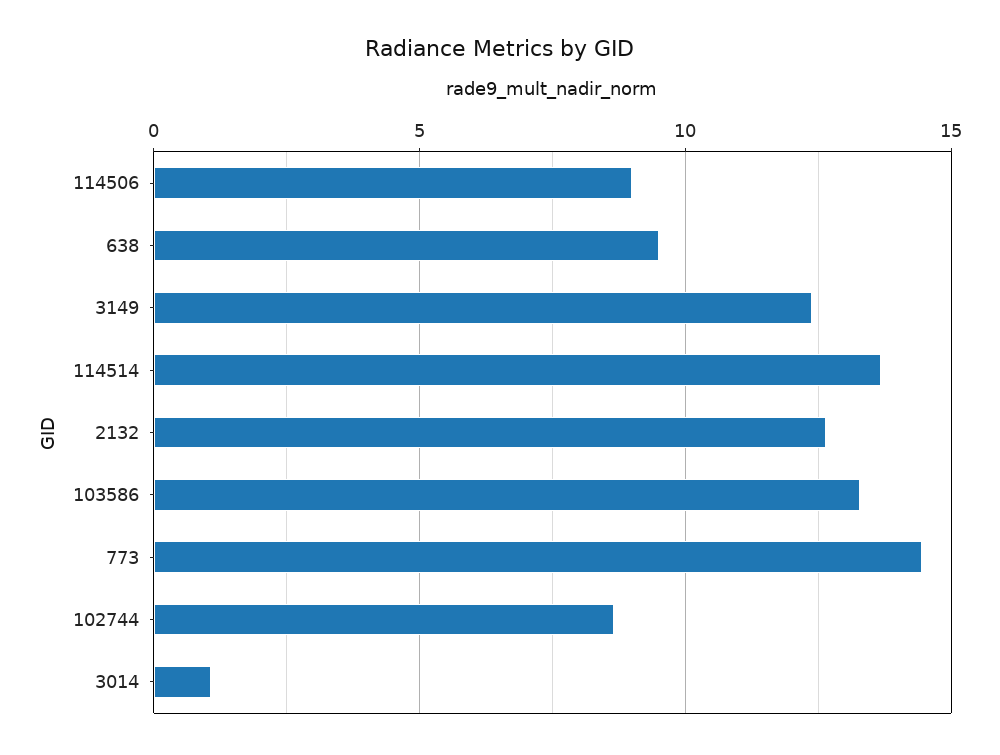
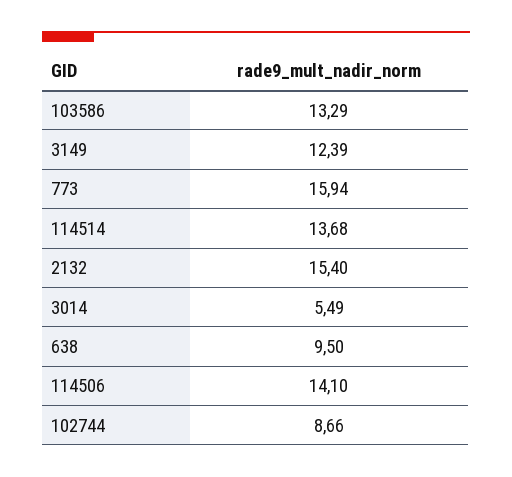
114506: 9 -> 14.1
2132: 12.5 -> 15.4
773: 14.5 -> 15.94
3014: 1 -> 5.49

